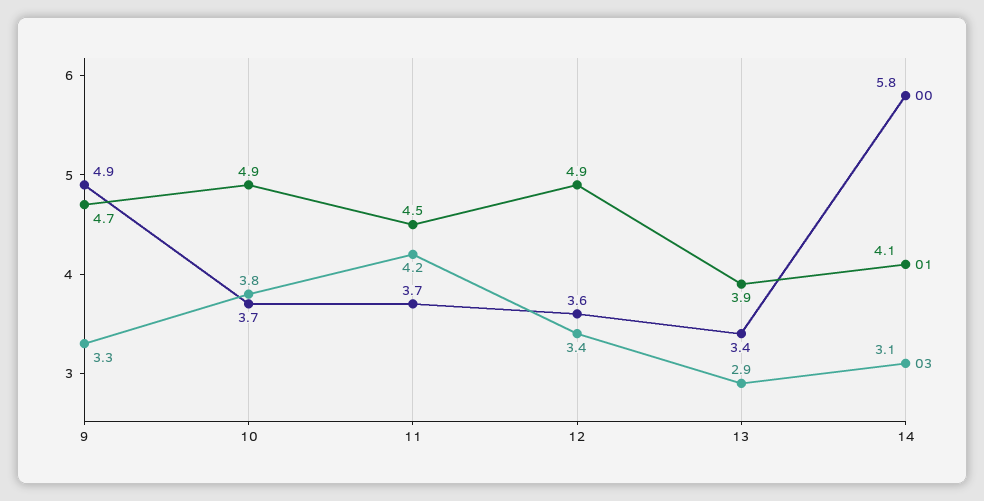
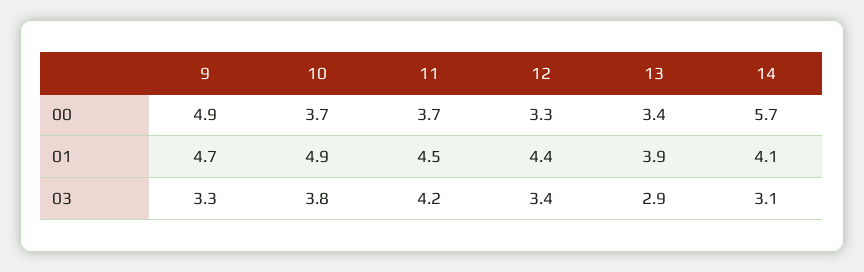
00, 12: 3.6 -> 3.3
01, 12: 4.9 -> 4.4
00, 14: 5.8 -> 5.7

